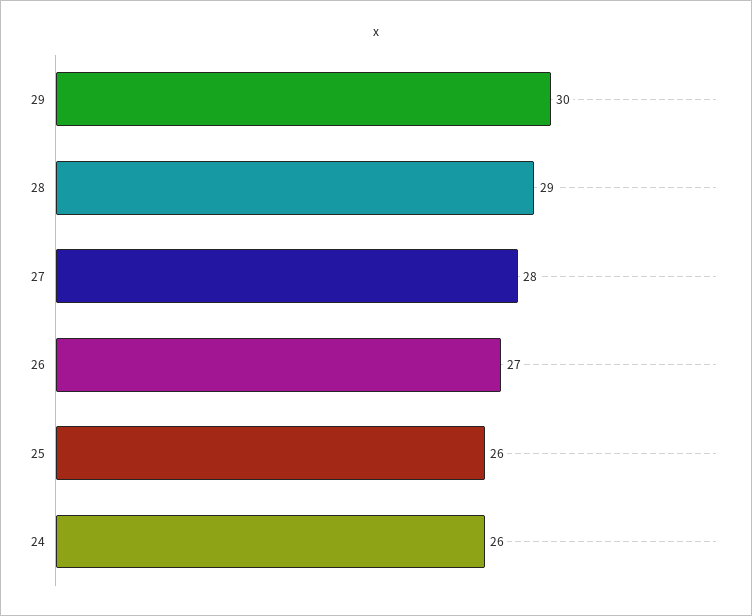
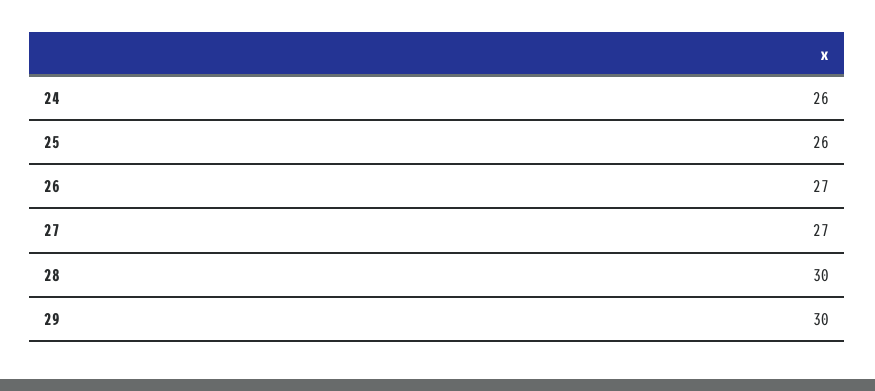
28: 29 -> 30
27: 28 -> 27

